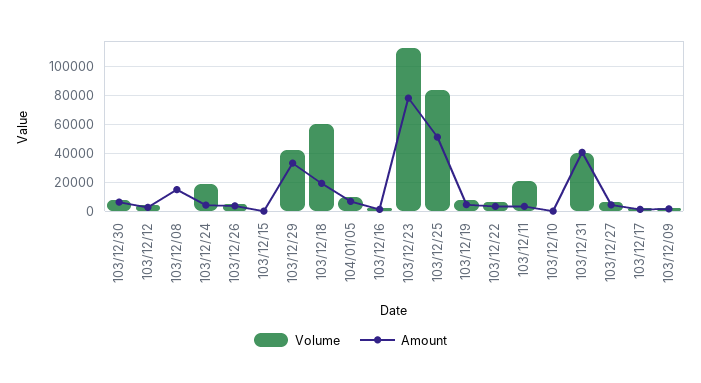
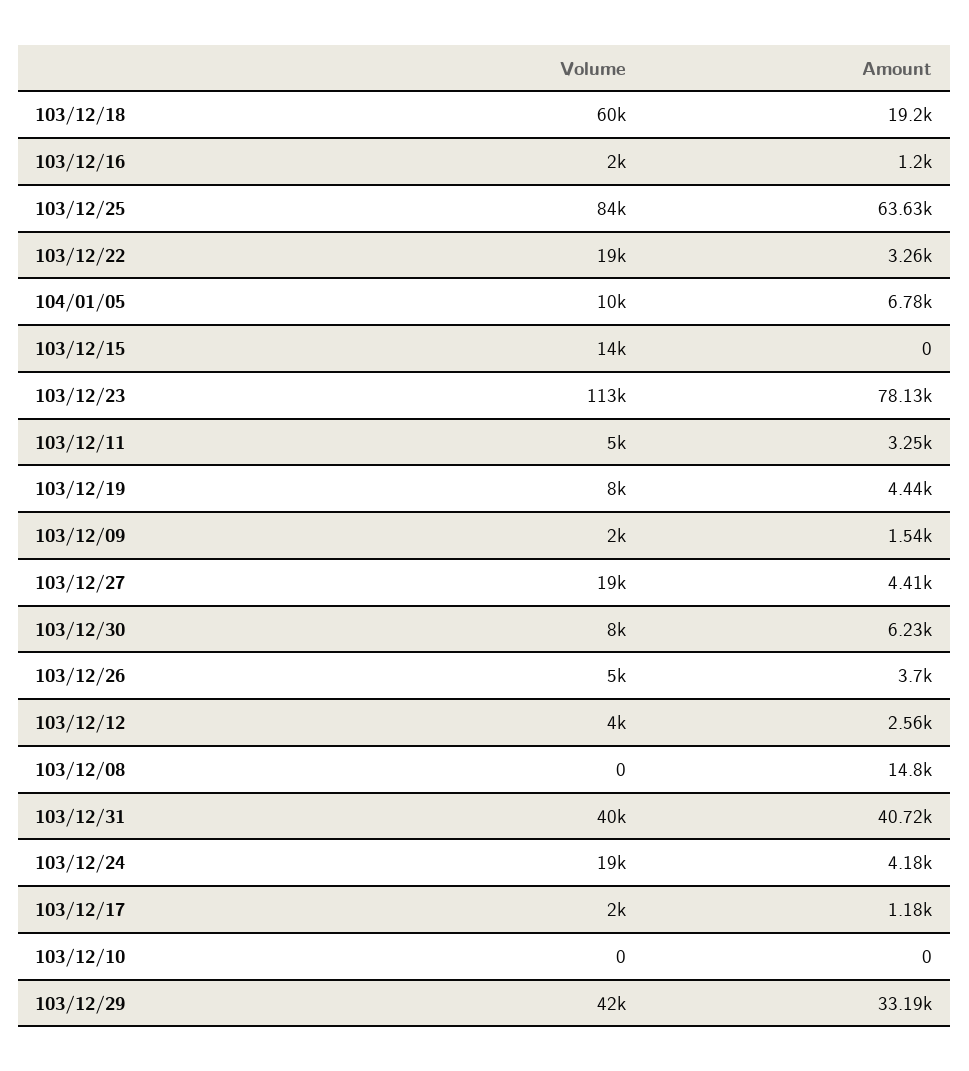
Volume, 103/12/15: 0 -> 14000
Amount, 103/12/25: 50000 -> 63630
Volume, 103/12/22: 5000 -> 19000
Volume, 103/12/11: 20000 -> 5000
Volume, 103/12/27: 5000 -> 19000

